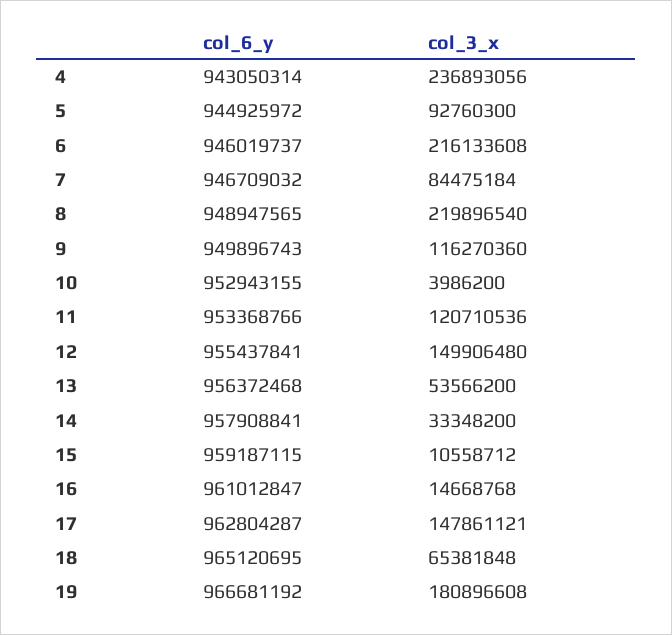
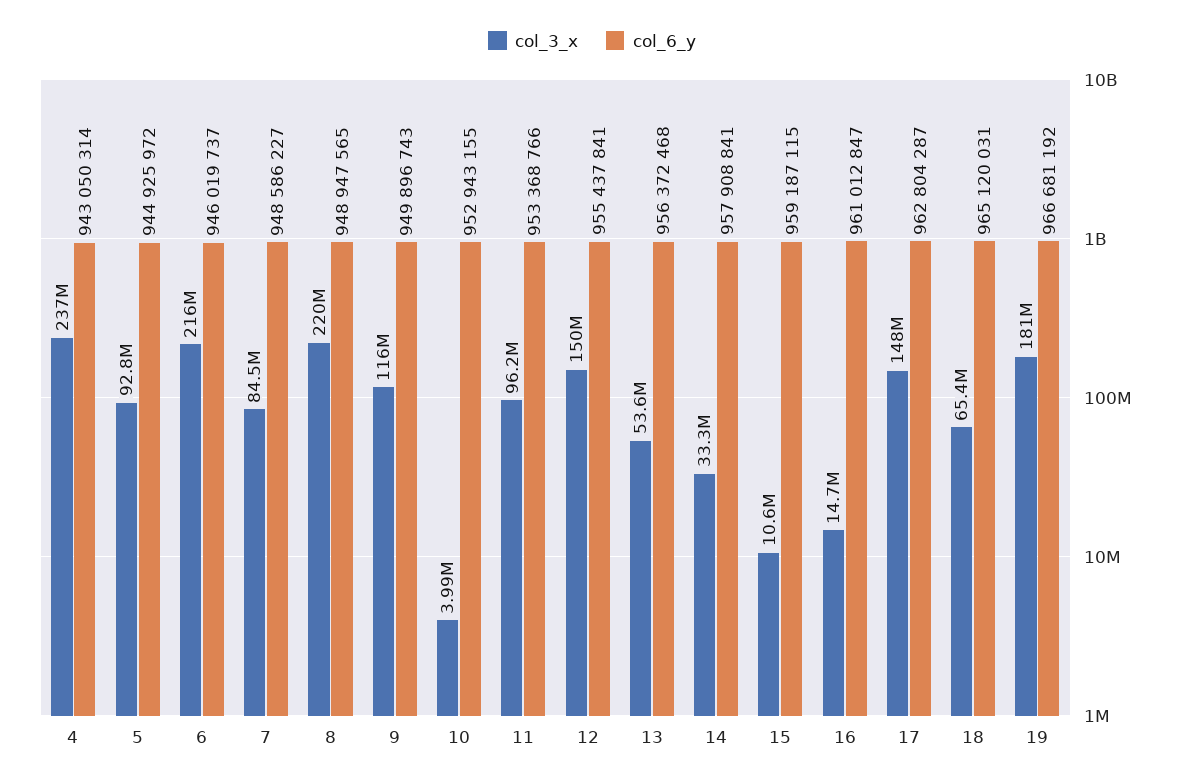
col_6_y, 7: 946709032 -> 948586227
col_3_x, 11: 120710536 -> 96200000
col_6_y, 18: 965120695 -> 965120031

